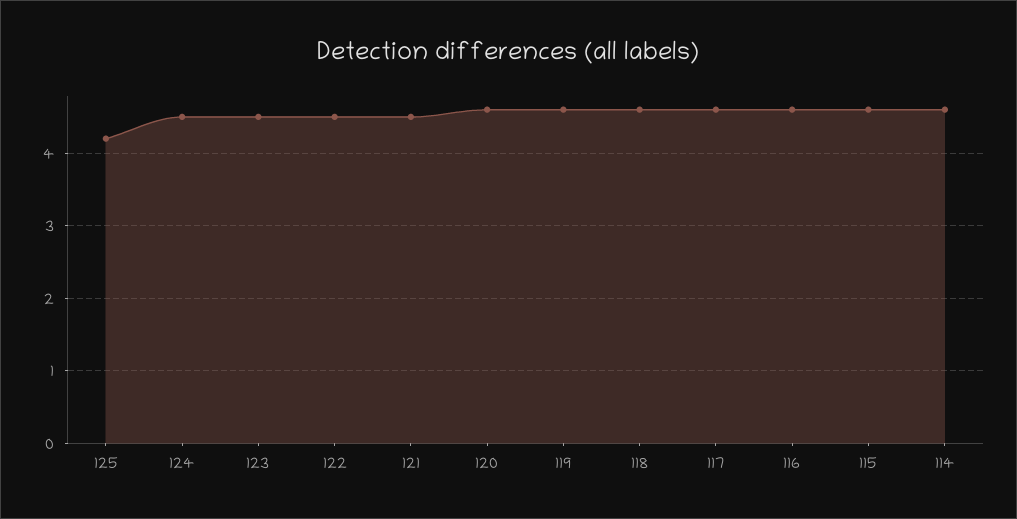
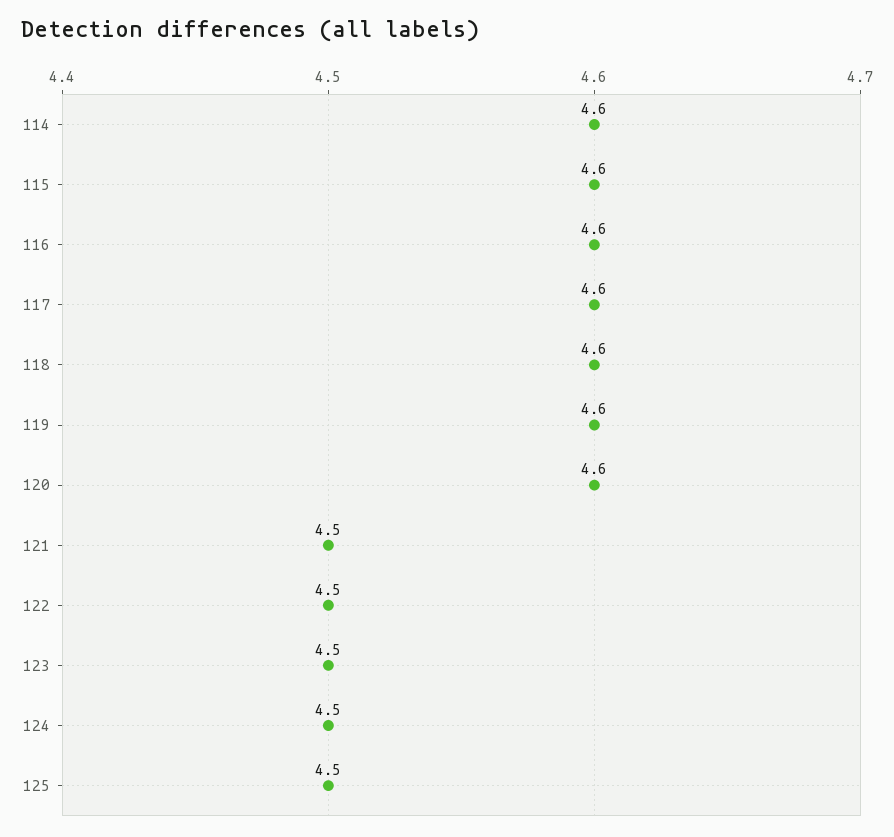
125: 4.2 -> 4.5

